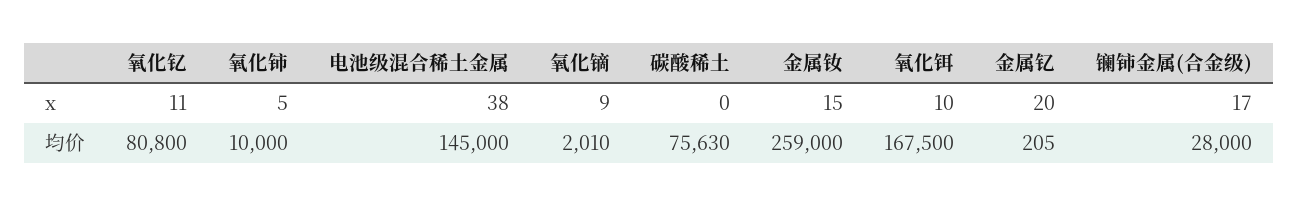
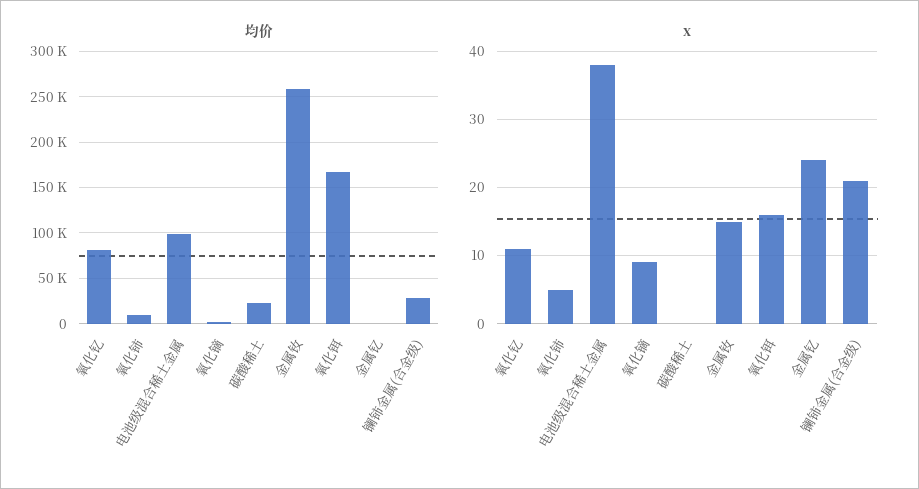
x, 氧化铒: 10 -> 16
x, 金属钇: 20 -> 24
x, 镧铈金属(合金级): 17 -> 21
均价, 电池级混合稀土金属: 145000 -> 100000
均价, 碳酸稀土: 75630 -> 20000

